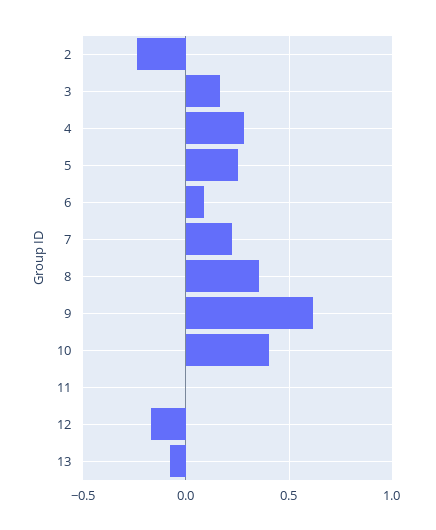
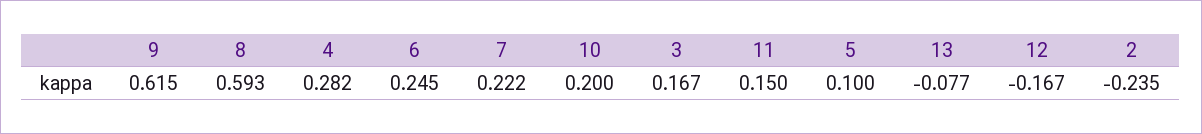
5: 0.25 -> 0.1
6: 0.1 -> 0.245
8: 0.35 -> 0.593
10: 0.4 -> 0.2
11: 0 -> 0.15

